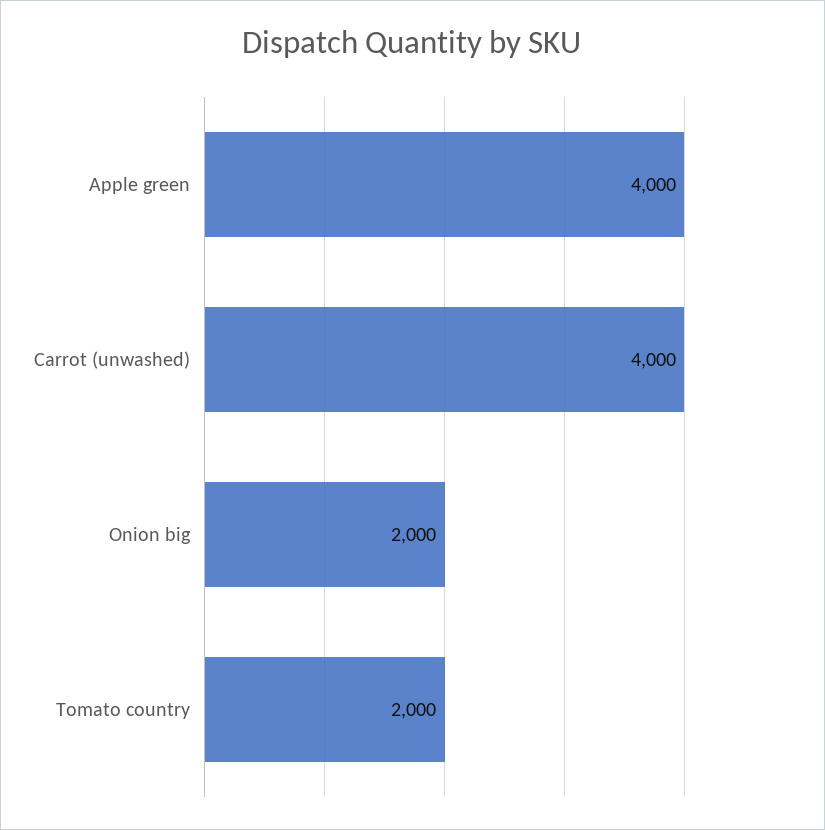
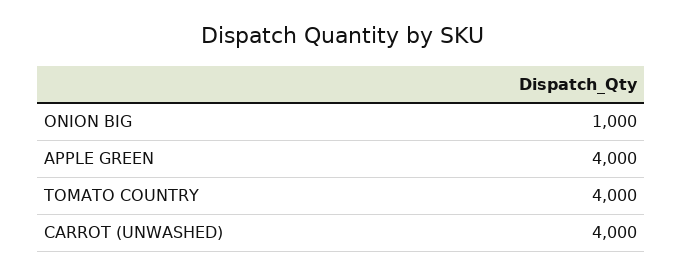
Onion big: 2000 -> 1000
Tomato country: 2000 -> 4000

